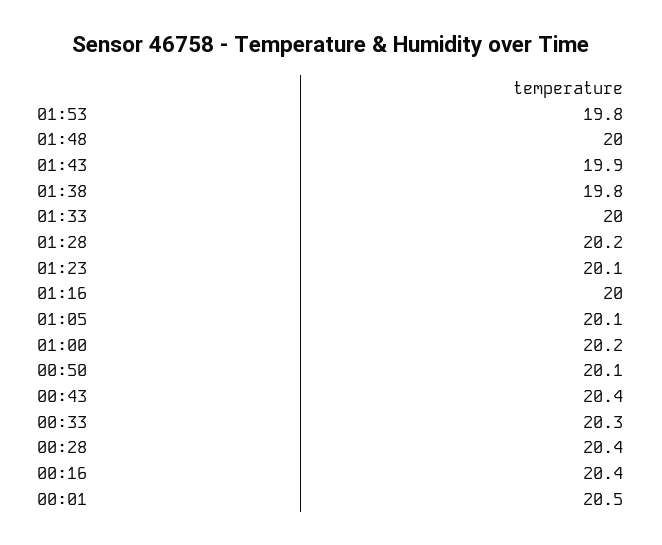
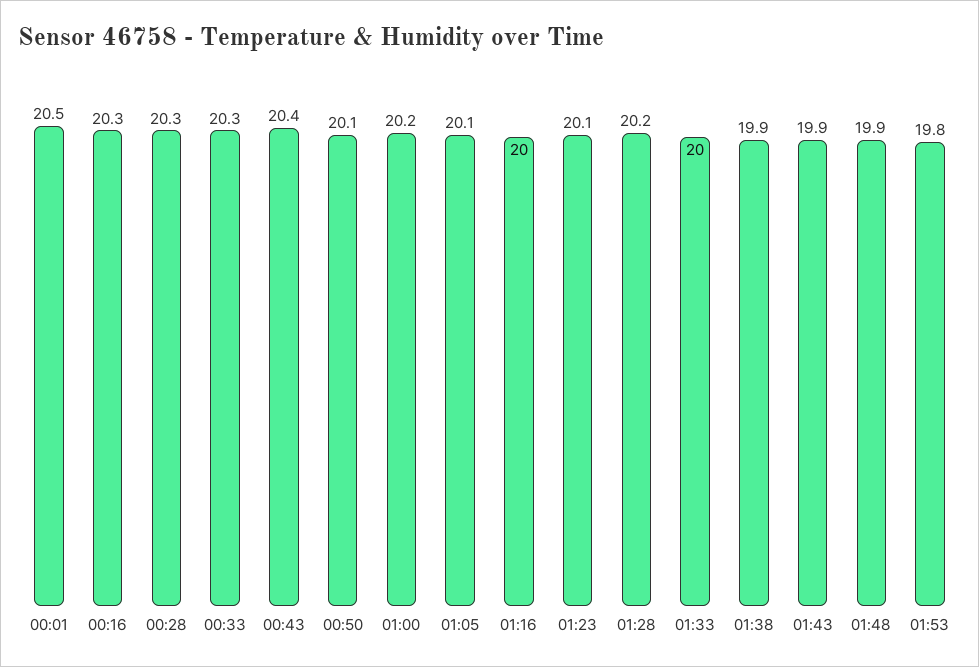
01:48: 20 -> 19.9
01:38: 19.8 -> 19.9
00:28: 20.4 -> 20.3
00:16: 20.4 -> 20.3

